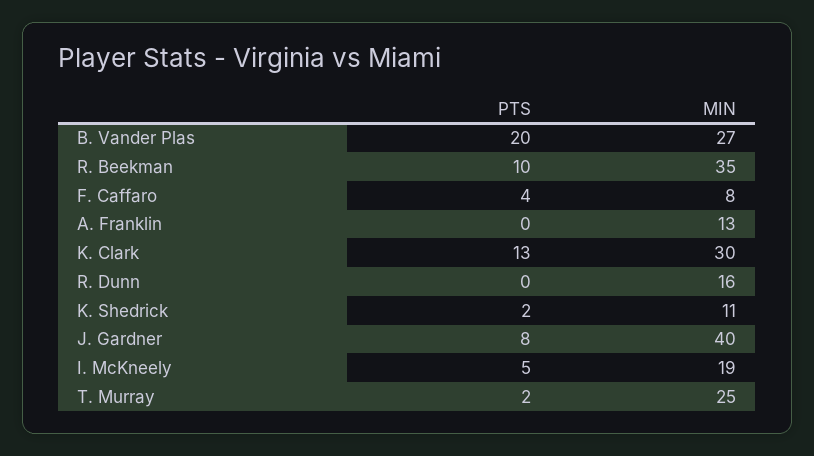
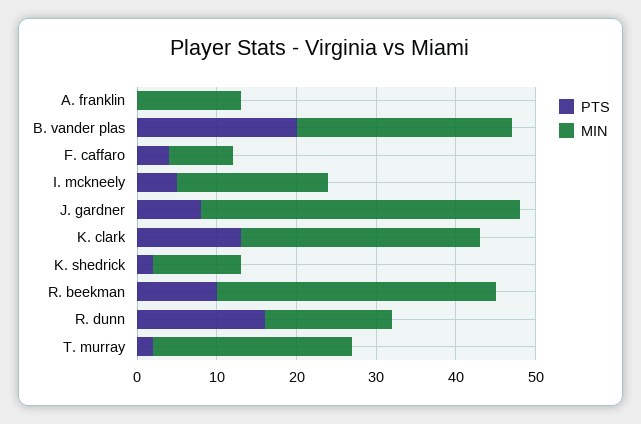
PTS, R. Dunn: 0 -> 15

